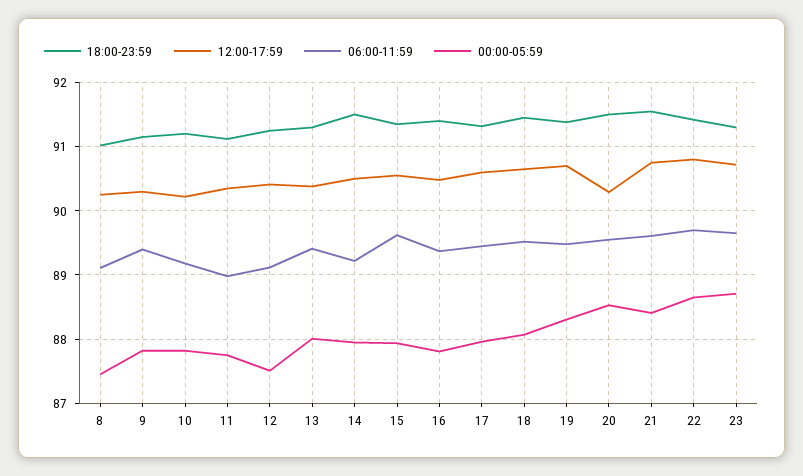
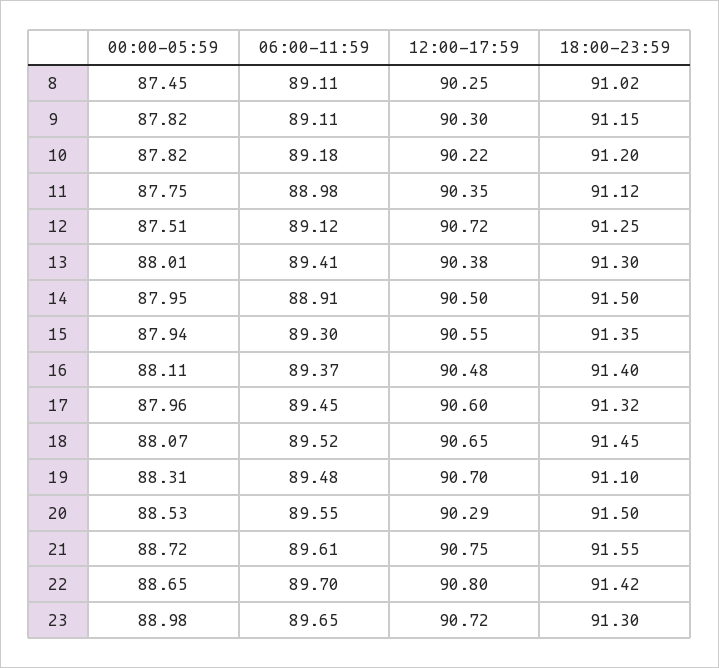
06:00-11:59, 9: 89.4 -> 89.11
12:00-17:59, 12: 90.4 -> 90.72
06:00-11:59, 14: 89.2 -> 88.91
06:00-11:59, 15: 89.6 -> 89.3
00:00-05:59, 16: 87.8 -> 88.11
18:00-23:59, 19: 91.4 -> 91.1
00:00-05:59, 21: 88.4 -> 88.72
00:00-05:59, 23: 88.7 -> 88.98

